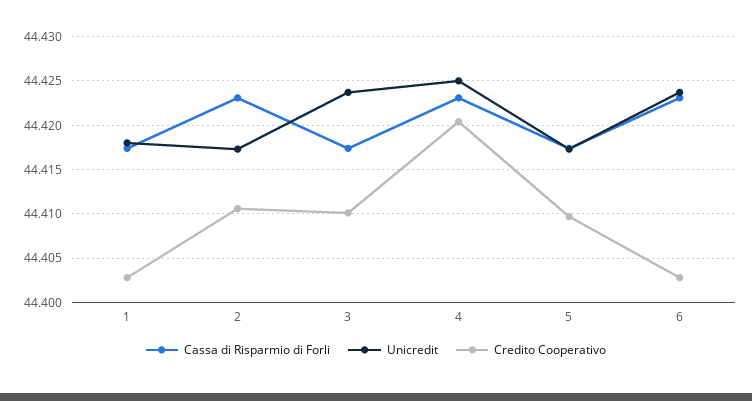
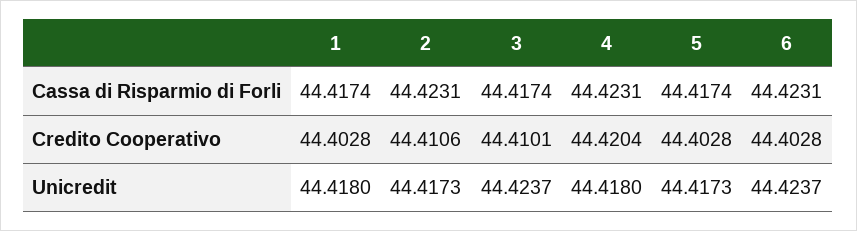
Unicredit, 4: 44.425 -> 44.418
Credito Cooperativo, 5: 44.41 -> 44.4028

